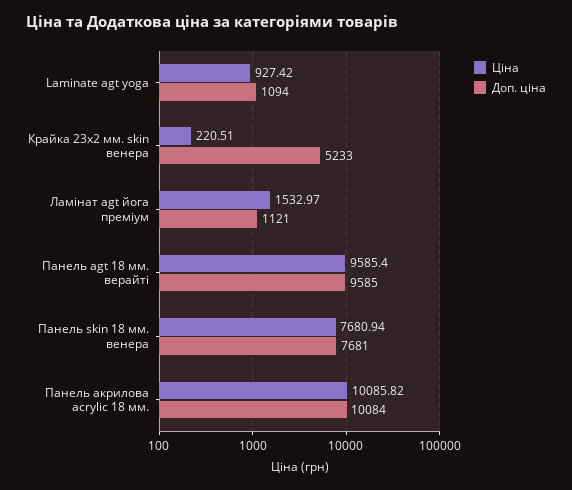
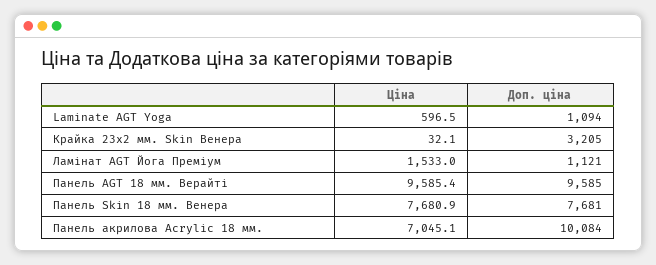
Ціна, Laminate agt yoga: 927.42 -> 596.5
Ціна, Крайка 23x2 мм. skin венера: 220.51 -> 32.1
Доп. ціна, Крайка 23x2 мм. skin венера: 5233 -> 3205
Ціна, Панель акрилова acrylic 18 мм.: 10085.82 -> 7045.1

